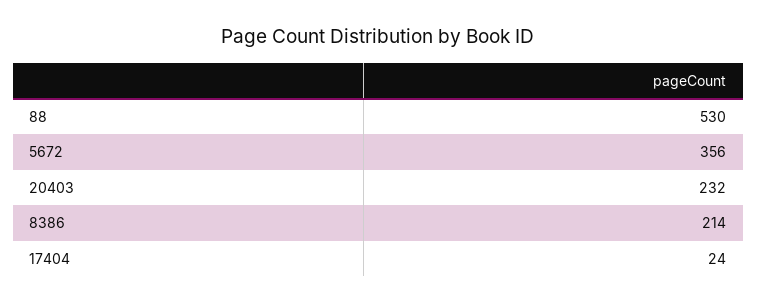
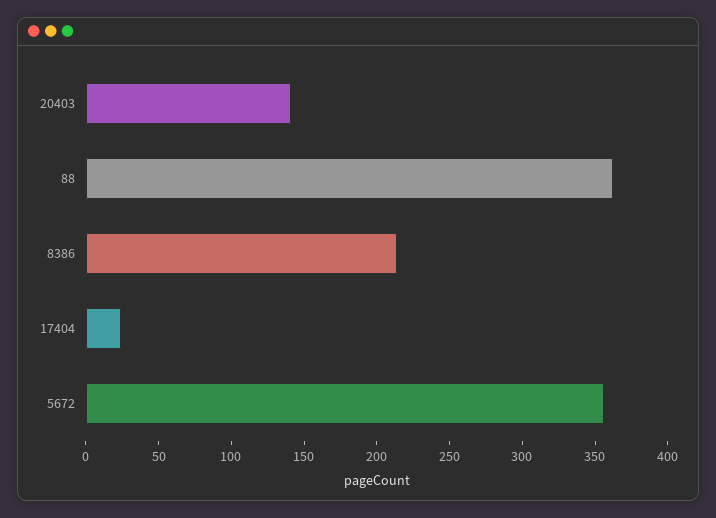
88: 530 -> 360
20403: 232 -> 140

